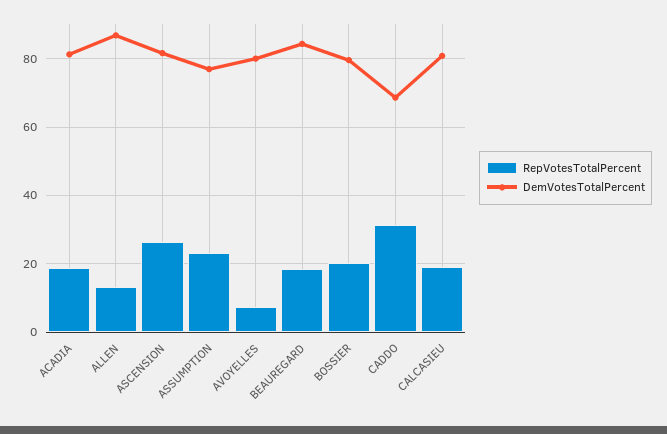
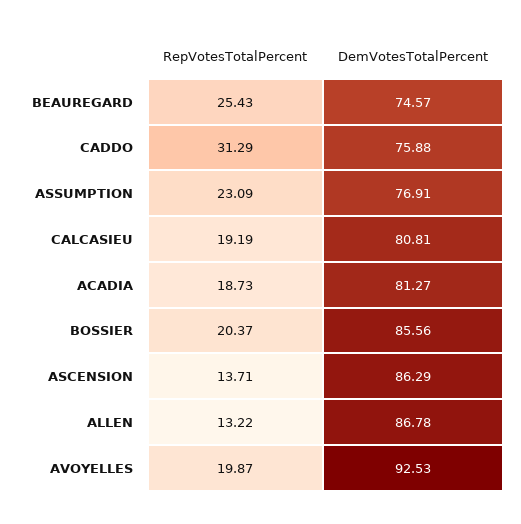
RepVotesTotalPercent, ASCENSION: 26 -> 13.71
DemVotesTotalPercent, ASCENSION: 82 -> 86.29
RepVotesTotalPercent, AVOYELLES: 8 -> 19.87
DemVotesTotalPercent, AVOYELLES: 80 -> 92.53
RepVotesTotalPercent, BEAUREGARD: 18 -> 25.43
DemVotesTotalPercent, BEAUREGARD: 84 -> 74.57
DemVotesTotalPercent, BOSSIER: 80 -> 85.56
DemVotesTotalPercent, CADDO: 68 -> 75.88

